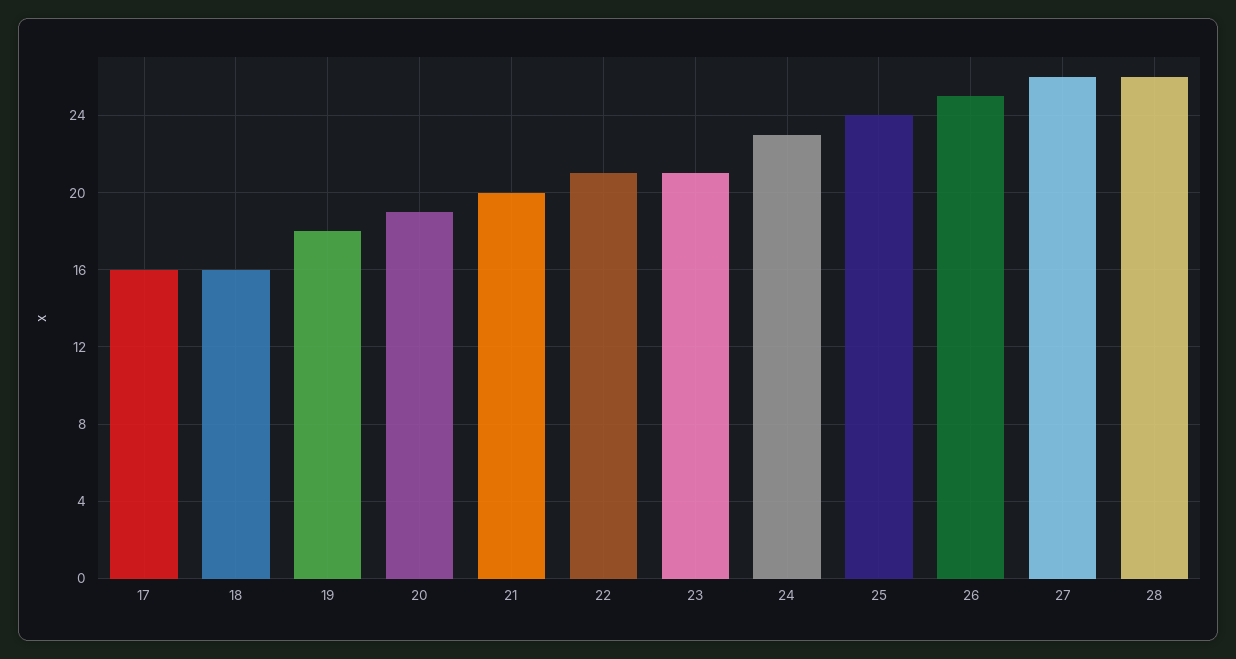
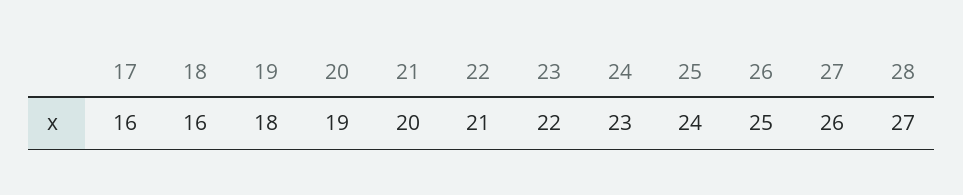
23: 21 -> 22
28: 26 -> 27

